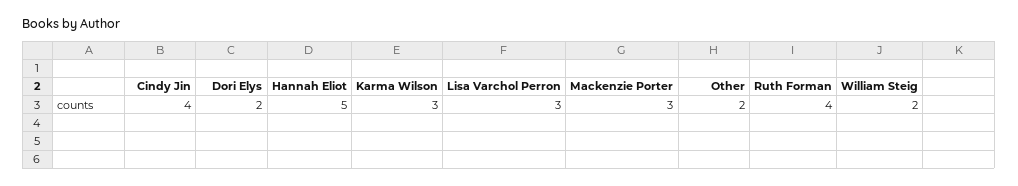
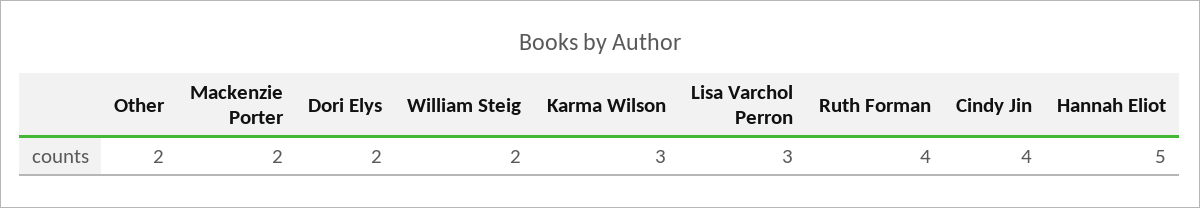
Mackenzie Porter: 3 -> 2

